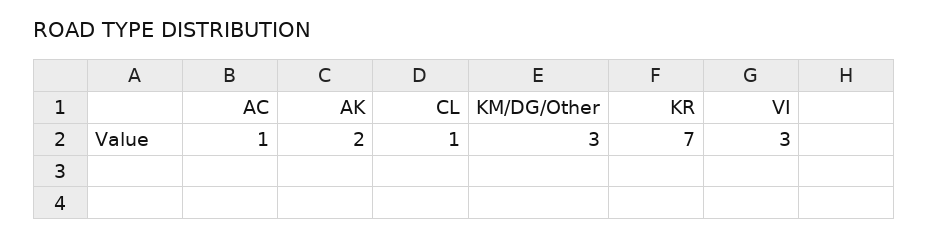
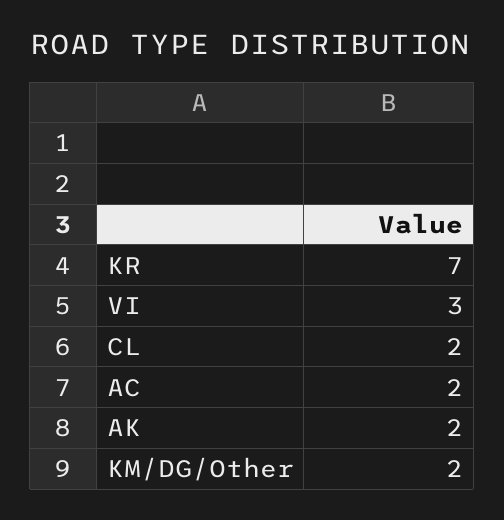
AC: 1 -> 2
CL: 1 -> 2
KM/DG/Other: 3 -> 2

